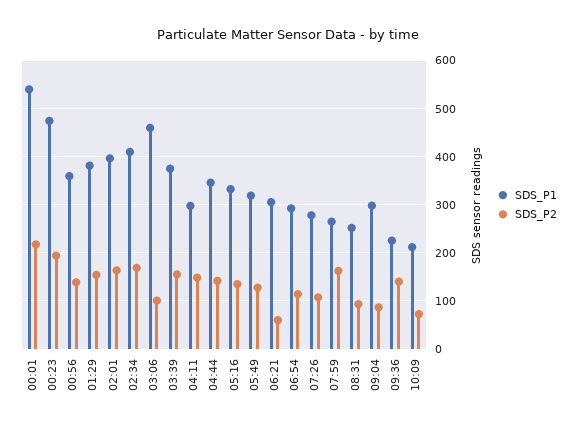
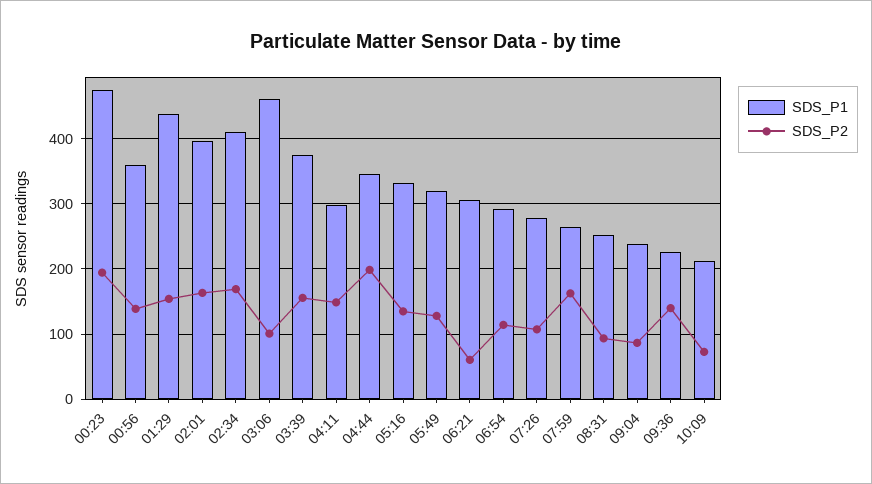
SDS_P1, 00:01: 540 -> none
SDS_P2, 00:01: 220 -> none
SDS_P1, 01:29: 380 -> 440
SDS_P2, 04:44: 140 -> 200
SDS_P1, 09:04: 300 -> 240

